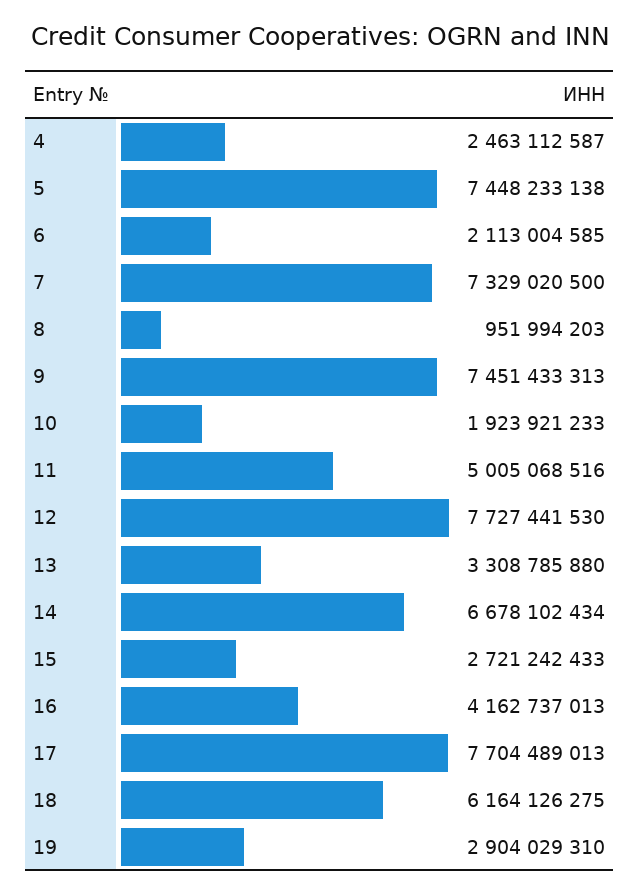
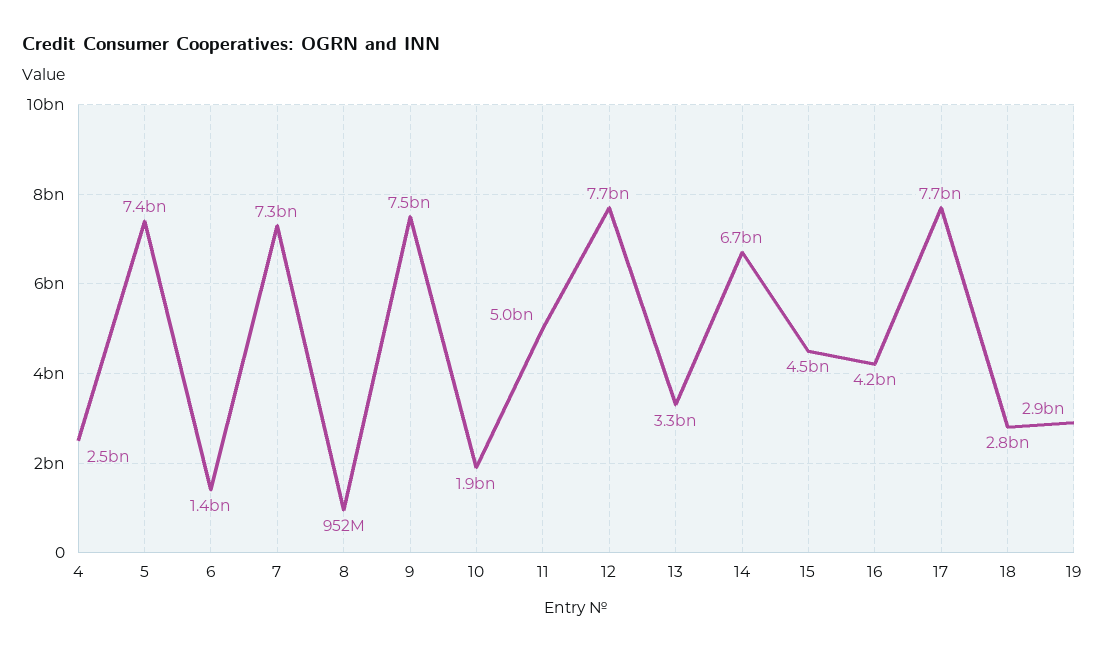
6: 2113004585 -> 1400000000
15: 2721242433 -> 4500000000
18: 6164126275 -> 2800000000

